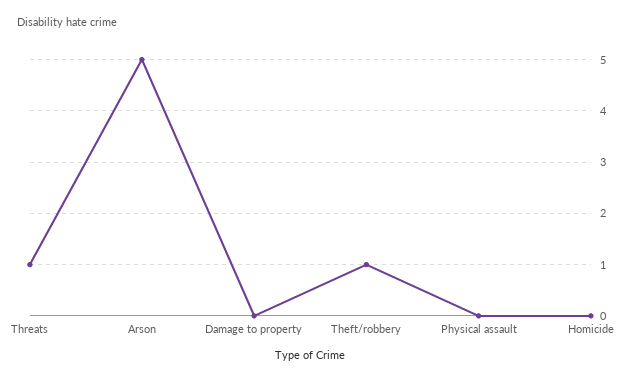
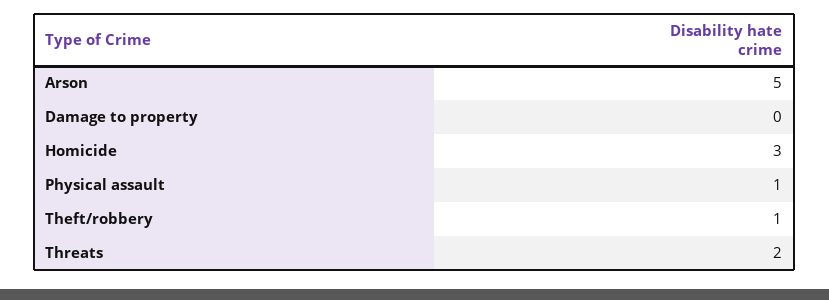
Threats: 1 -> 2
Physical assault: 0 -> 1
Homicide: 0 -> 3

